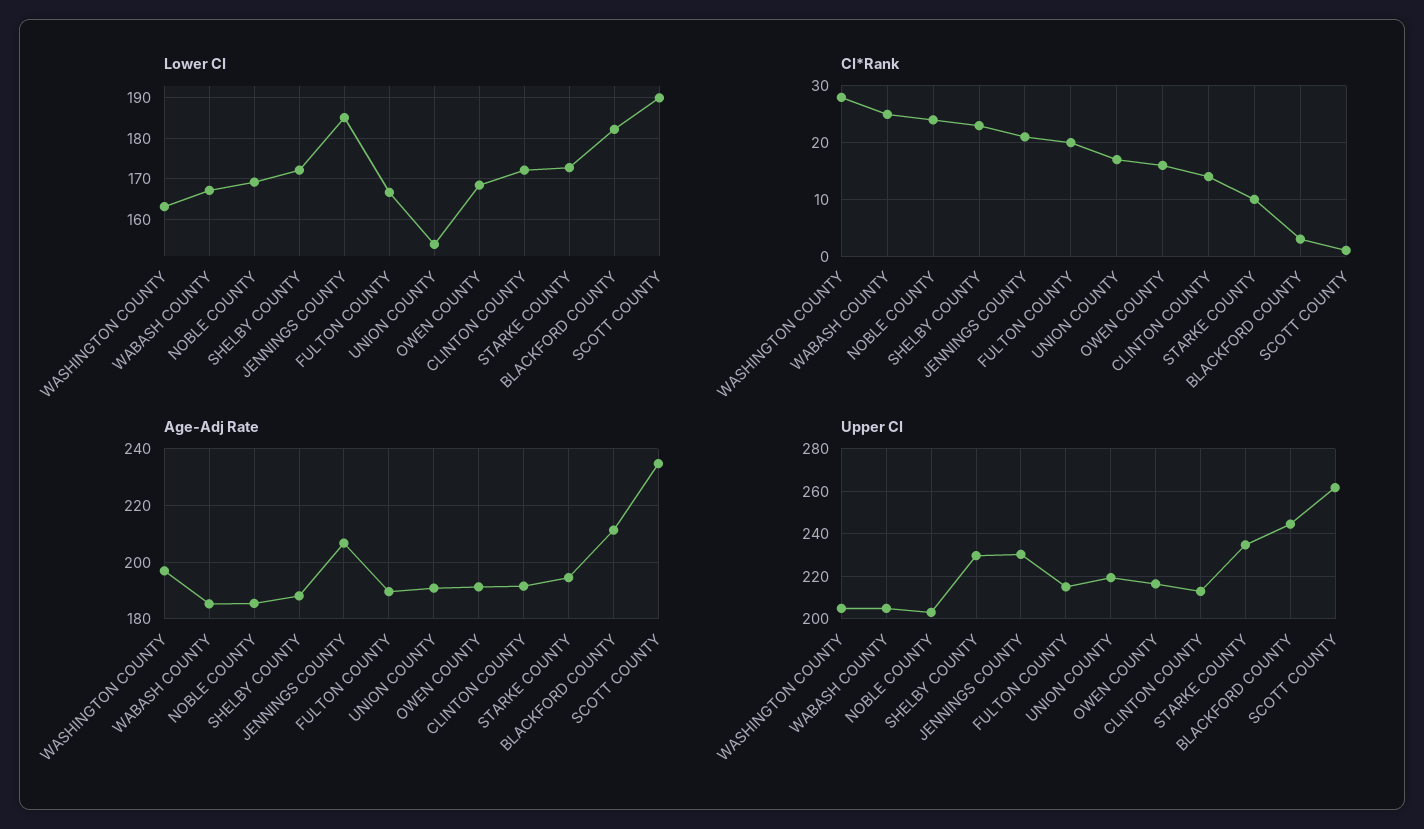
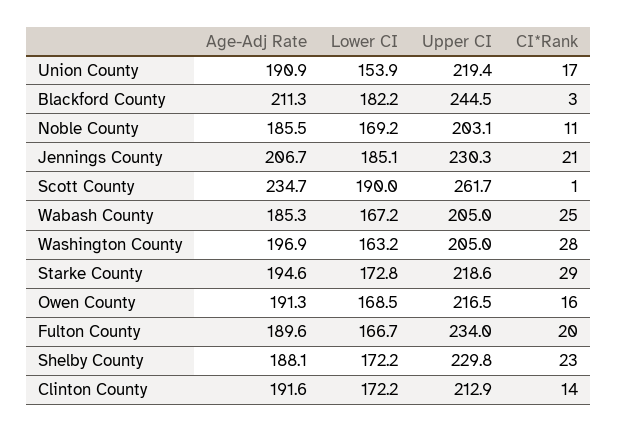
CI*Rank, NOBLE COUNTY: 25 -> 11
CI*Rank, STARKE COUNTY: 10 -> 29
Upper CI, FULTON COUNTY: 215 -> 234
Upper CI, STARKE COUNTY: 235 -> 218.6

